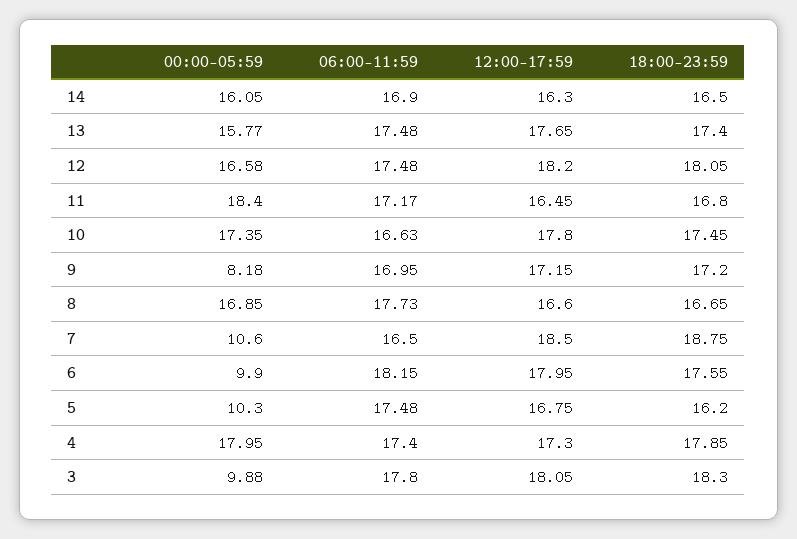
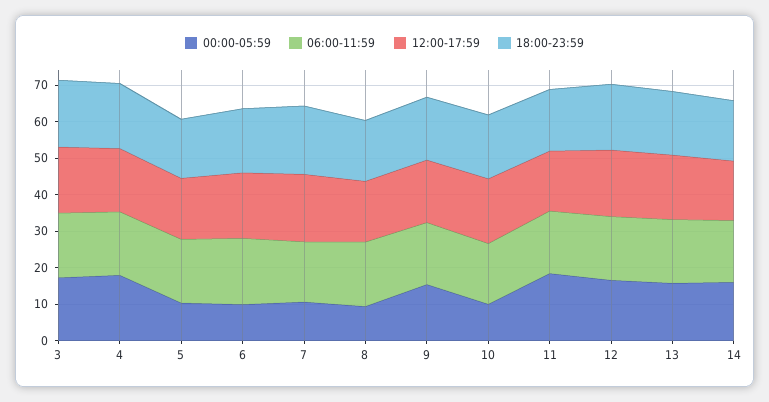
00:00-05:59, 10: 17.35 -> 10
00:00-05:59, 9: 8.18 -> 15
00:00-05:59, 8: 16.85 -> 10
00:00-05:59, 3: 9.88 -> 17.5

